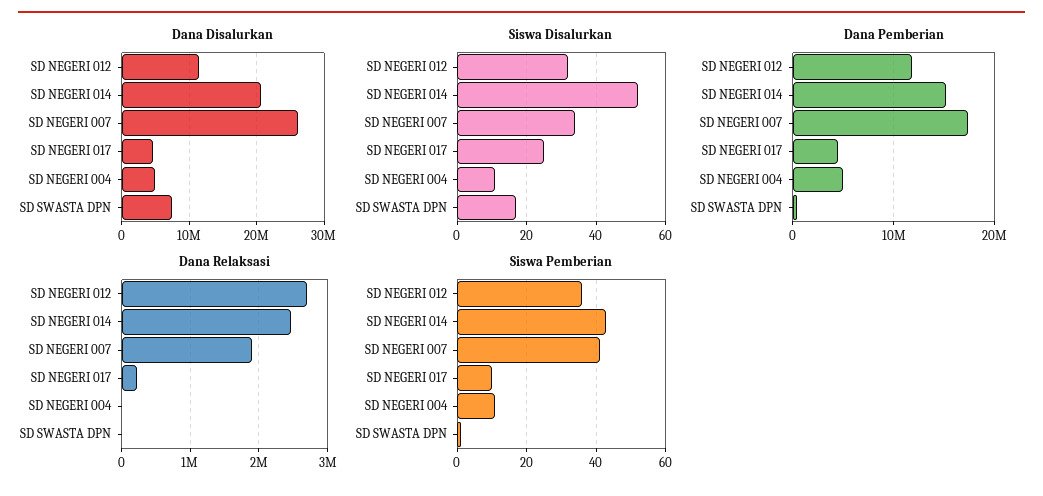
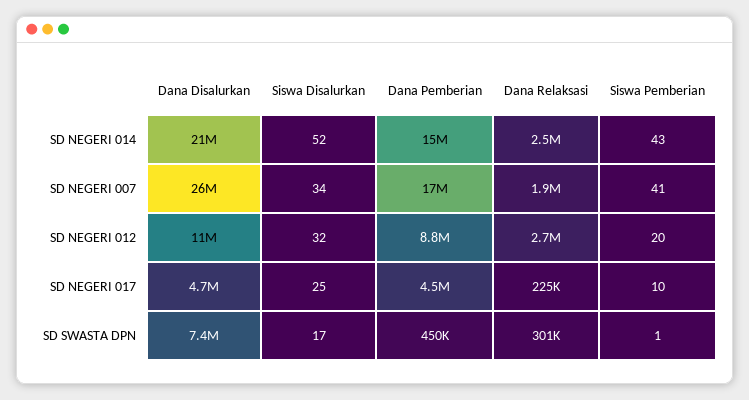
Dana Disalurkan, SD NEGERI 004: 5000000 -> none
Siswa Disalurkan, SD NEGERI 004: 10 -> none
Dana Pemberian, SD NEGERI 012: 12000000 -> 8800000
Dana Pemberian, SD NEGERI 004: 5000000 -> none
Dana Relaksasi, SD NEGERI 004: 0 -> none
Dana Relaksasi, SD SWASTA DPN: 0 -> 301000
Siswa Pemberian, SD NEGERI 012: 35 -> 20
Siswa Pemberian, SD NEGERI 004: 10 -> none

